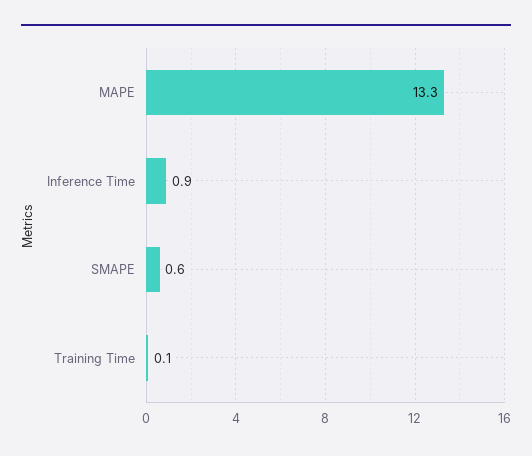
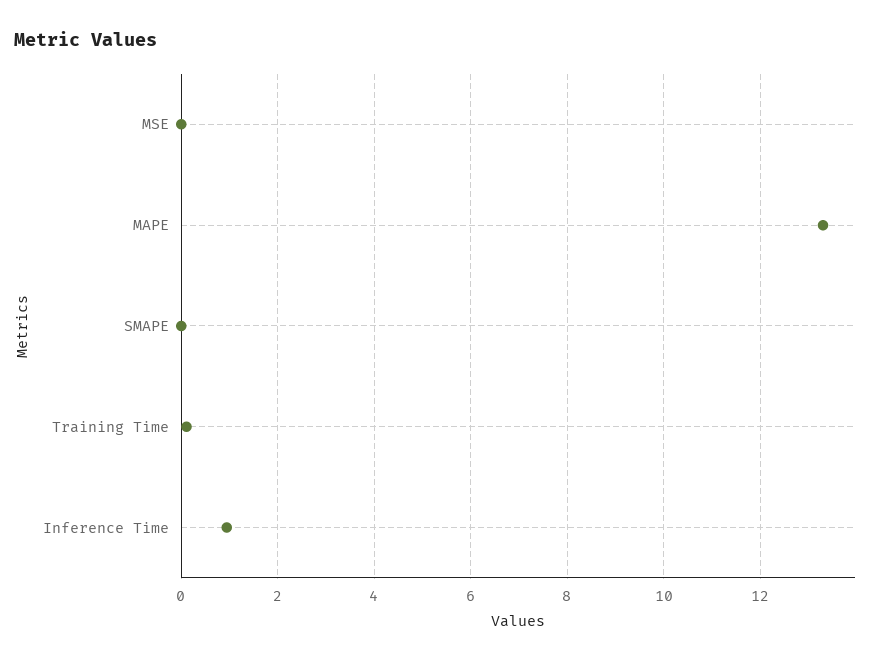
SMAPE: 0.6 -> 0
MSE: none -> 0

